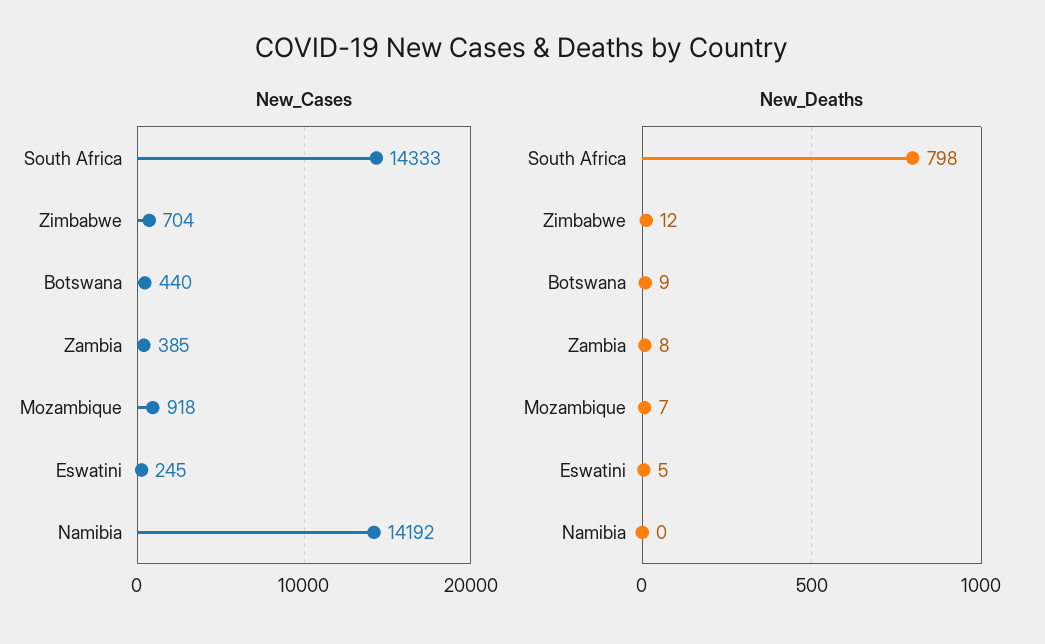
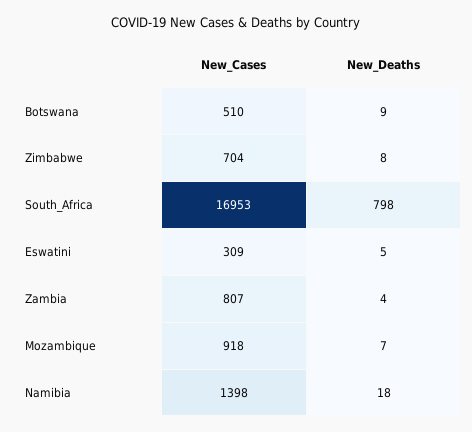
New_Cases, South Africa: 14333 -> 16953
New_Cases, Botswana: 440 -> 510
New_Cases, Zambia: 385 -> 807
New_Cases, Eswatini: 245 -> 309
New_Cases, Namibia: 14192 -> 1398
New_Deaths, Zimbabwe: 12 -> 8
New_Deaths, Zambia: 8 -> 4
New_Deaths, Namibia: 0 -> 18

